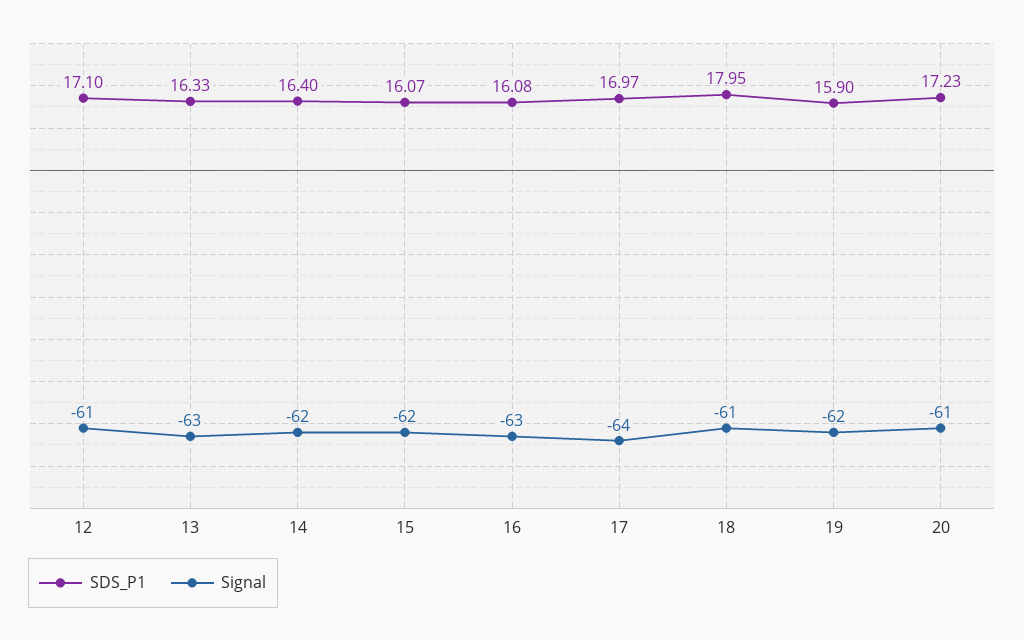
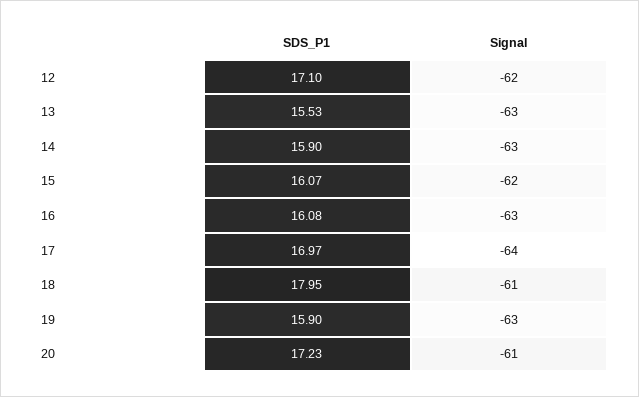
Signal, 12: -61 -> -62
SDS_P1, 13: 16.33 -> 15.53
SDS_P1, 14: 16.4 -> 15.9
Signal, 14: -62 -> -63
Signal, 19: -62 -> -63

